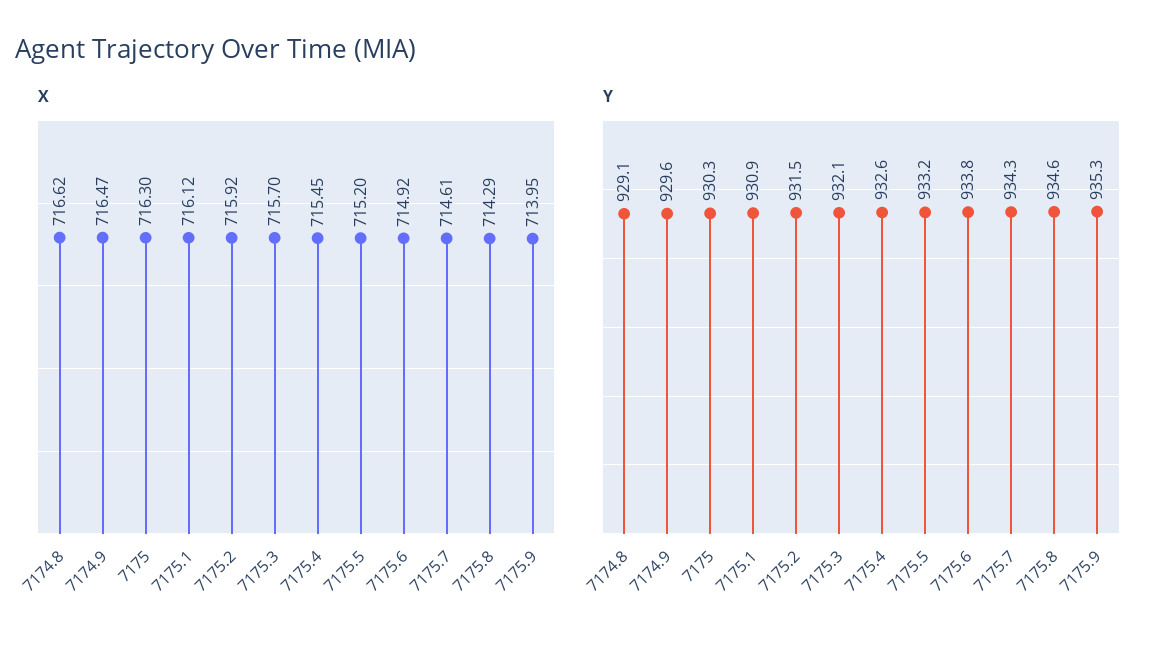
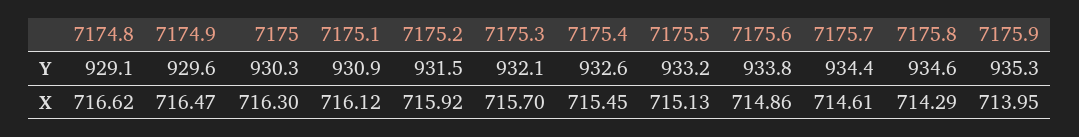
X, 7175.5: 715.2 -> 715.13
X, 7175.6: 714.92 -> 714.86
Y, 7175.7: 934.3 -> 934.4

